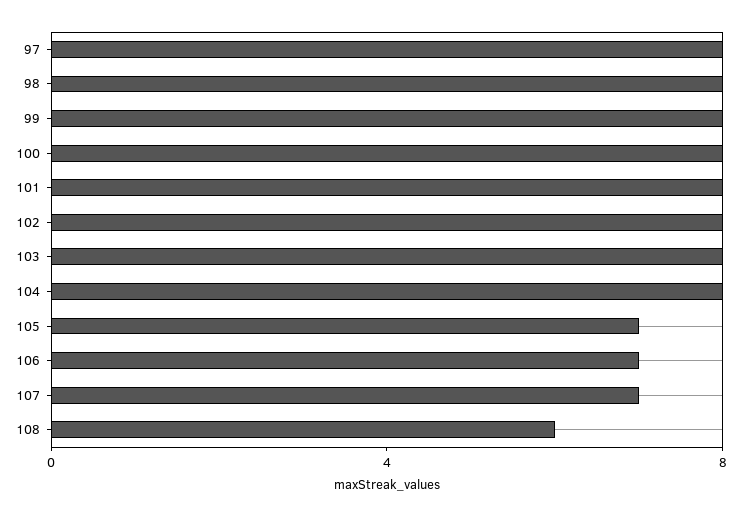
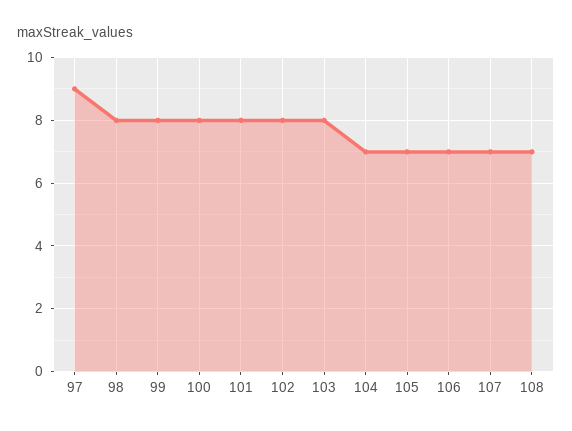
97: 8 -> 9
104: 8 -> 7
108: 6 -> 7

